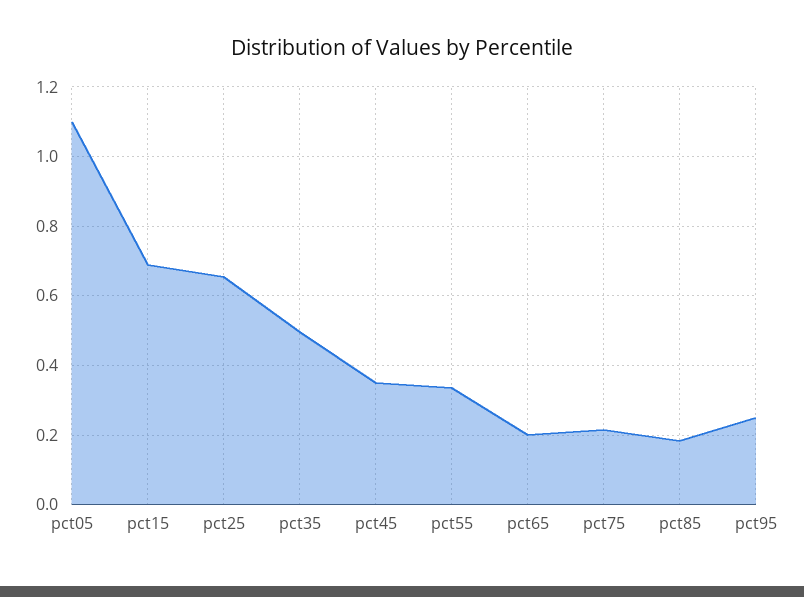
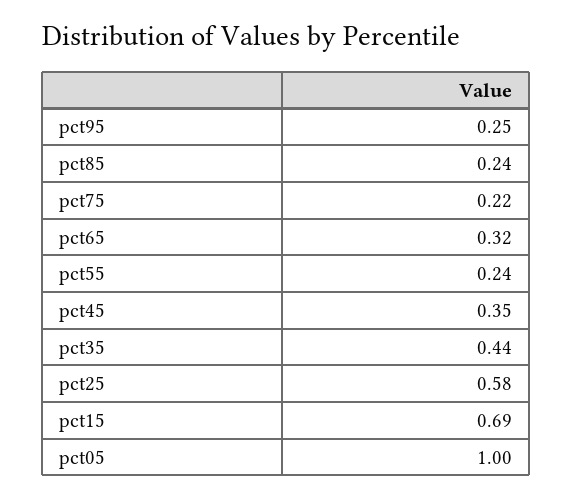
pct05: 1.1 -> 1
pct25: 0.66 -> 0.58
pct35: 0.5 -> 0.44
pct55: 0.34 -> 0.24
pct65: 0.2 -> 0.32
pct85: 0.18 -> 0.24

